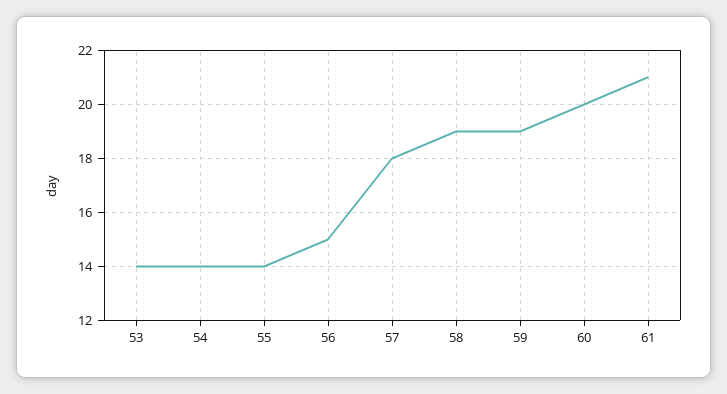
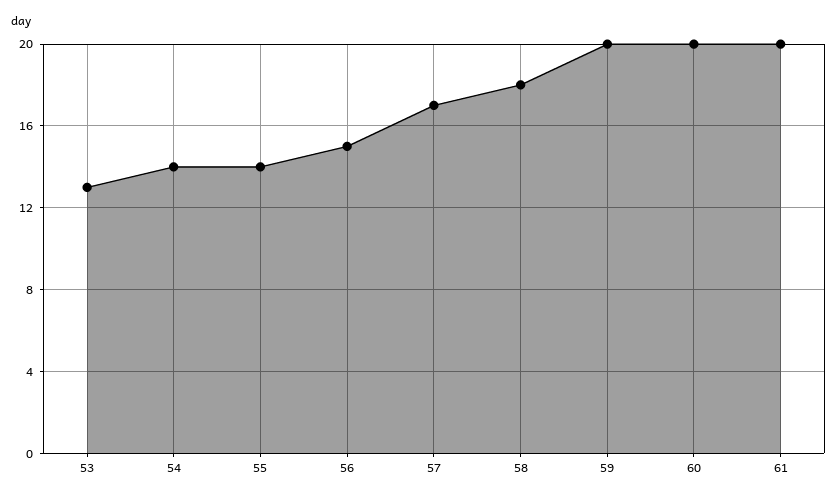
53: 14 -> 13
57: 18 -> 17
58: 19 -> 18
59: 19 -> 20
61: 21 -> 20

